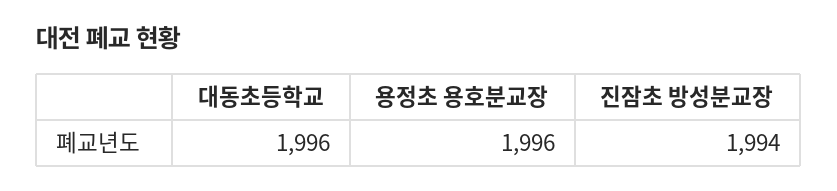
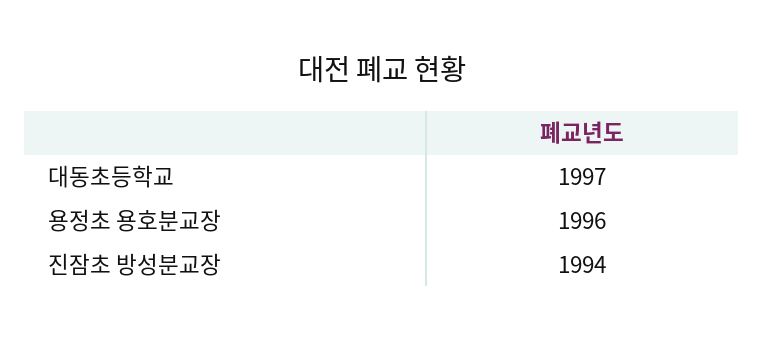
대동초등학교: 1996 -> 1997

